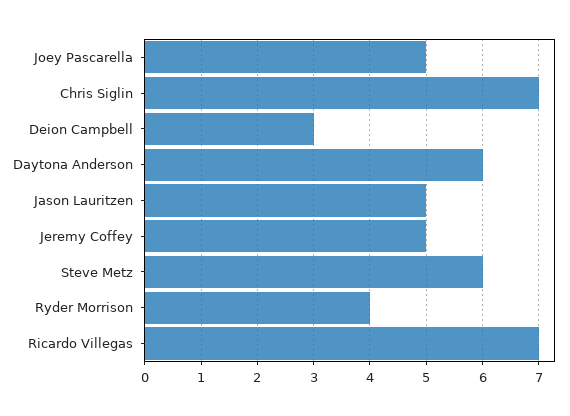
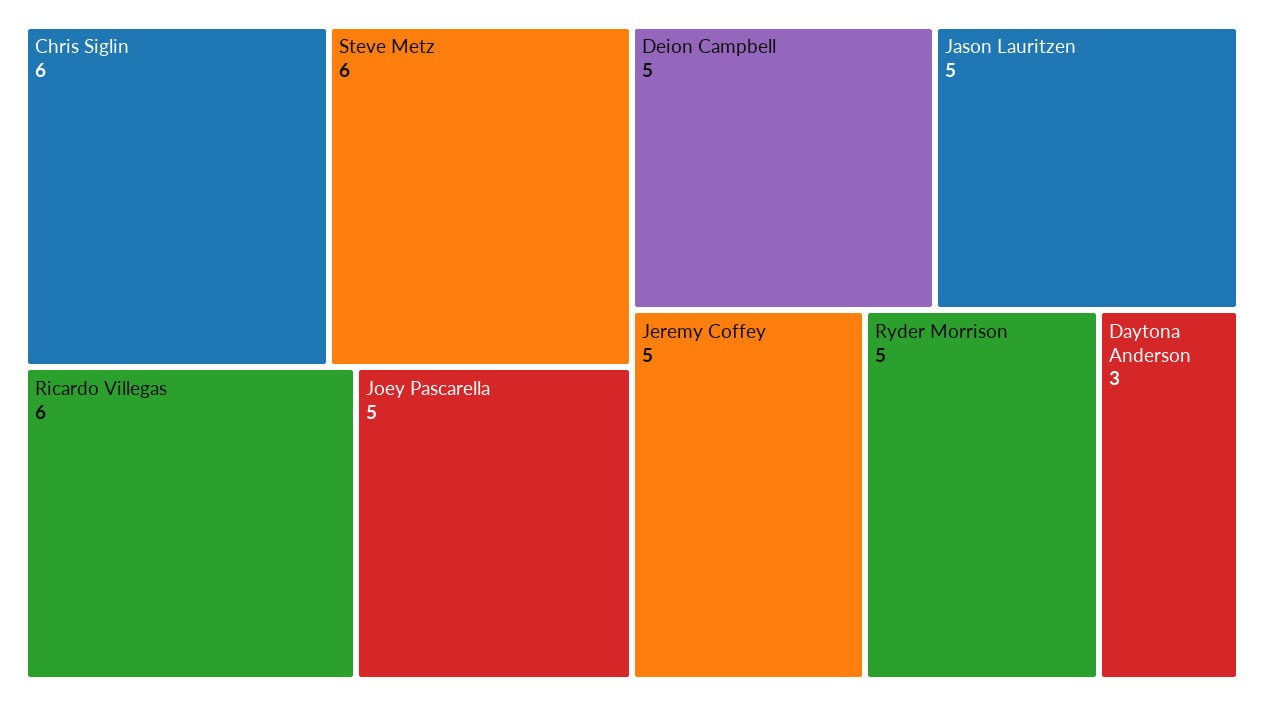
Chris Siglin: 7 -> 6
Deion Campbell: 3 -> 5
Daytona Anderson: 6 -> 3
Ryder Morrison: 4 -> 5
Ricardo Villegas: 7 -> 6

